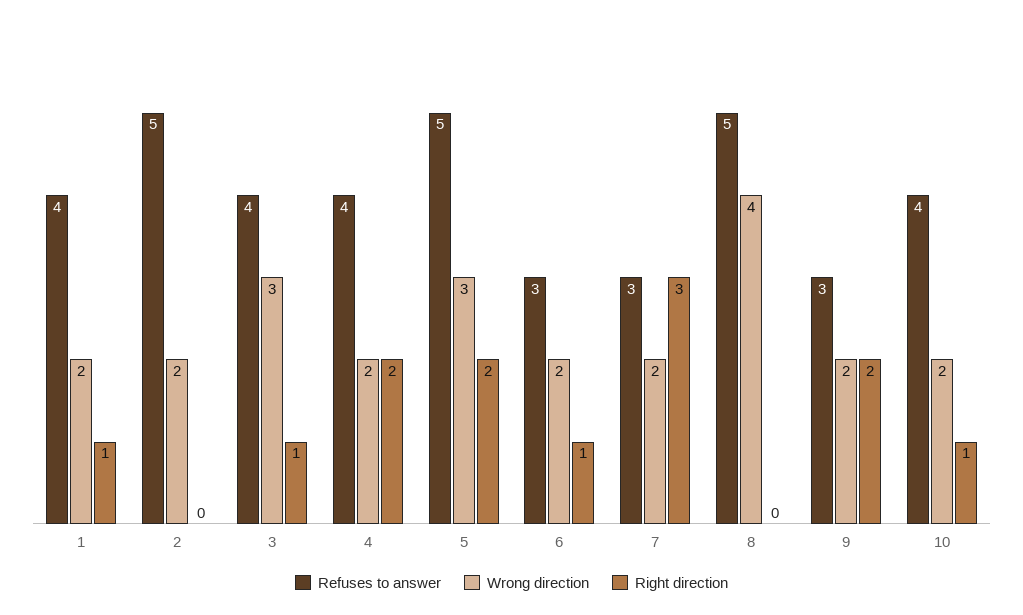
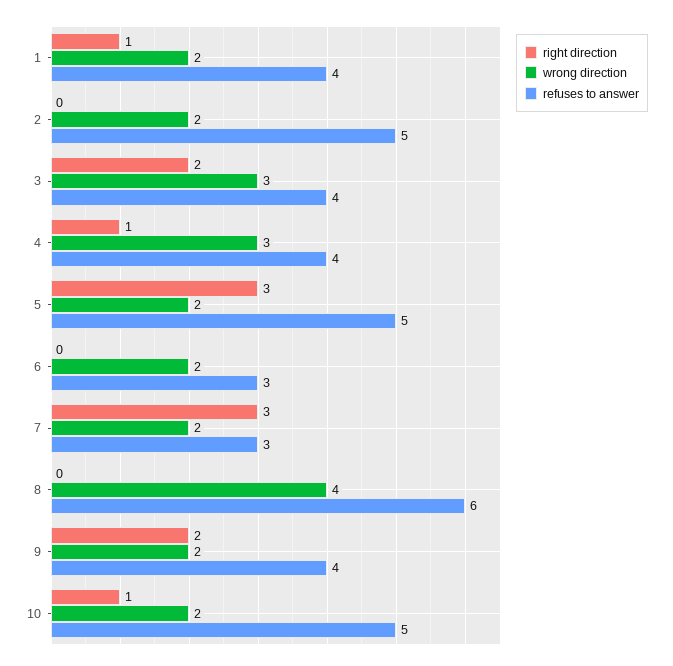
Right direction, 3: 1 -> 2
Wrong direction, 4: 2 -> 3
Right direction, 4: 2 -> 1
Wrong direction, 5: 3 -> 2
Right direction, 5: 2 -> 3
Right direction, 6: 1 -> 0
Refuses to answer, 8: 5 -> 6
Refuses to answer, 9: 3 -> 4
Refuses to answer, 10: 4 -> 5

